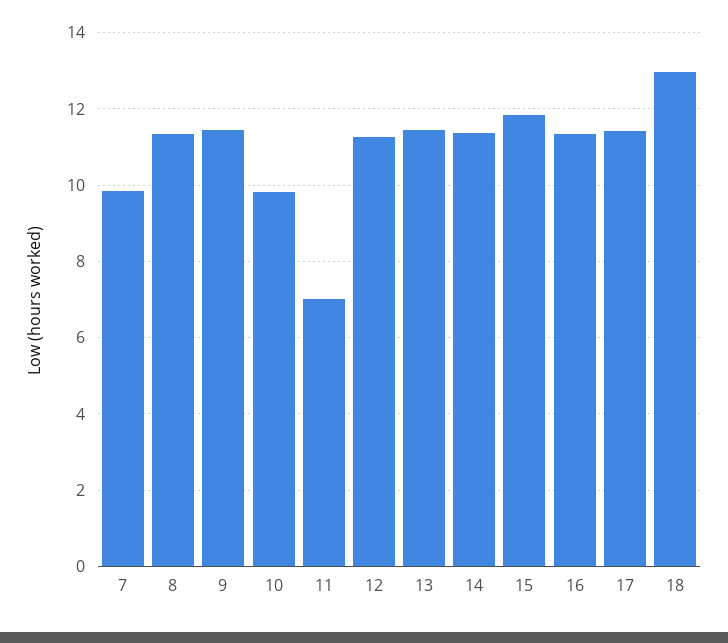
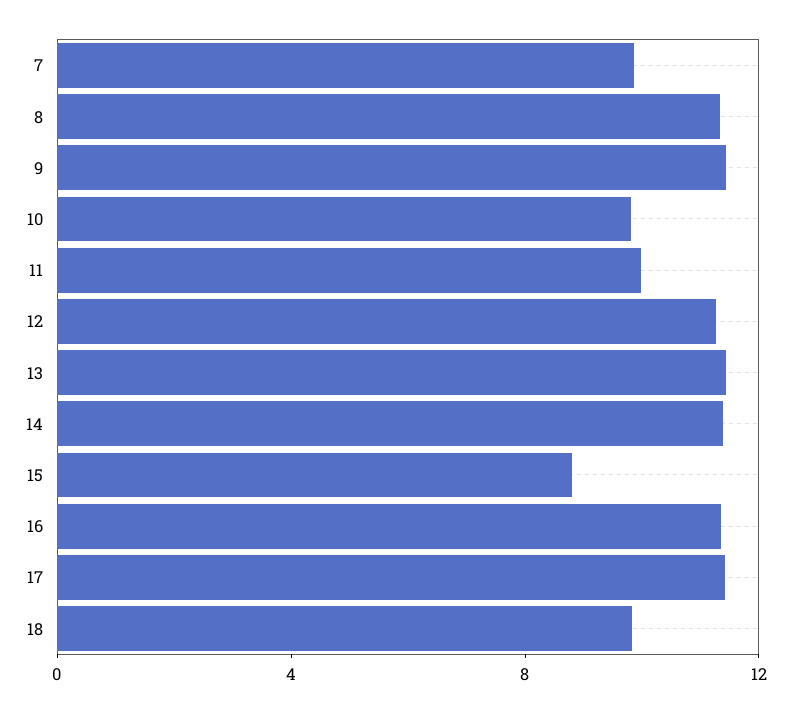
11: 7 -> 10
15: 11.8 -> 9
18: 13 -> 10

